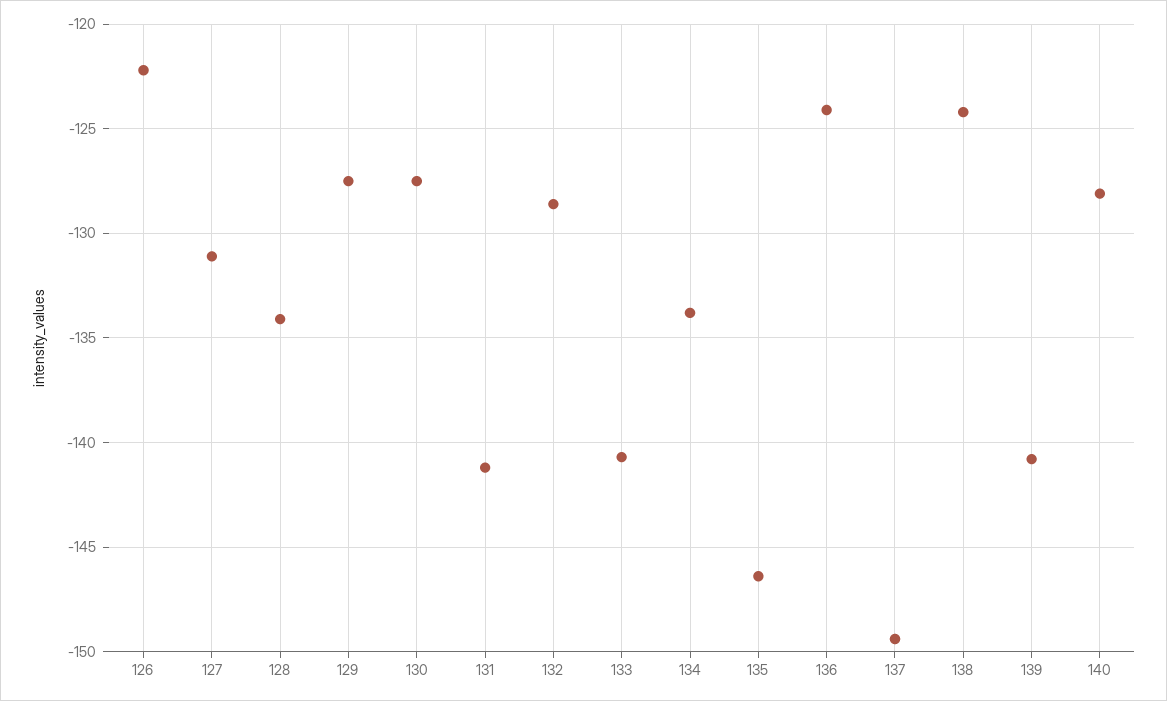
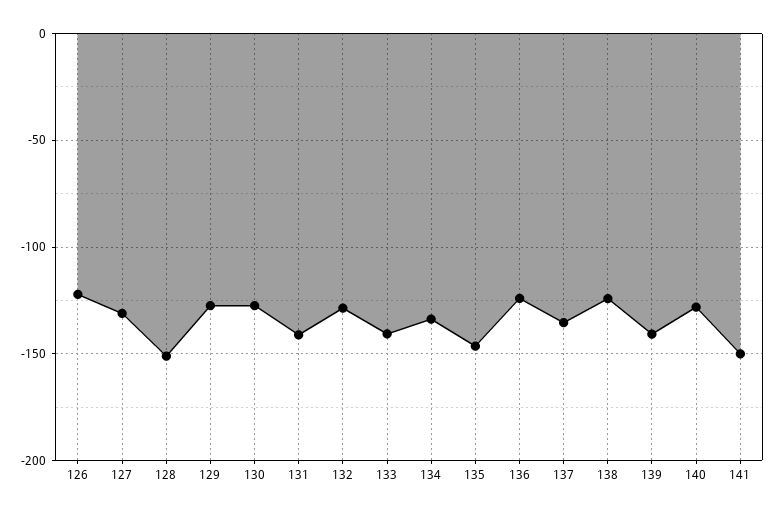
128: -134 -> -150
137: -149.5 -> -135
141: none -> -150

